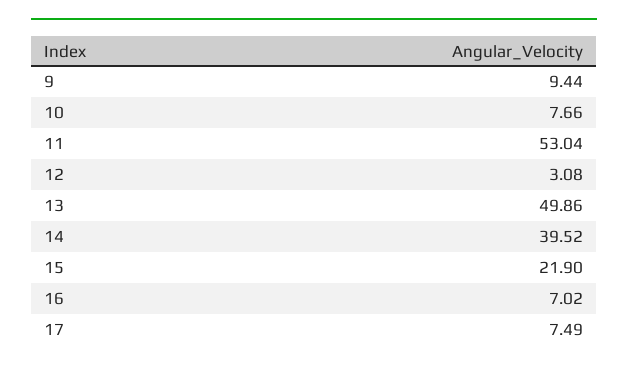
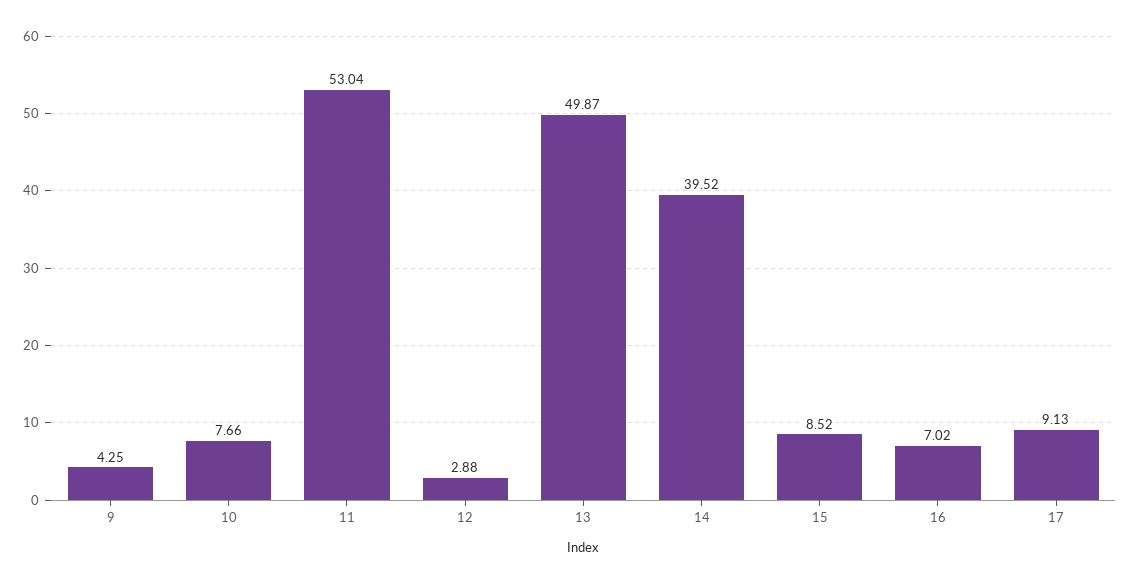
9: 9.44 -> 4.25
12: 3.08 -> 2.88
13: 49.86 -> 49.87
15: 21.9 -> 8.52
17: 7.49 -> 9.13

